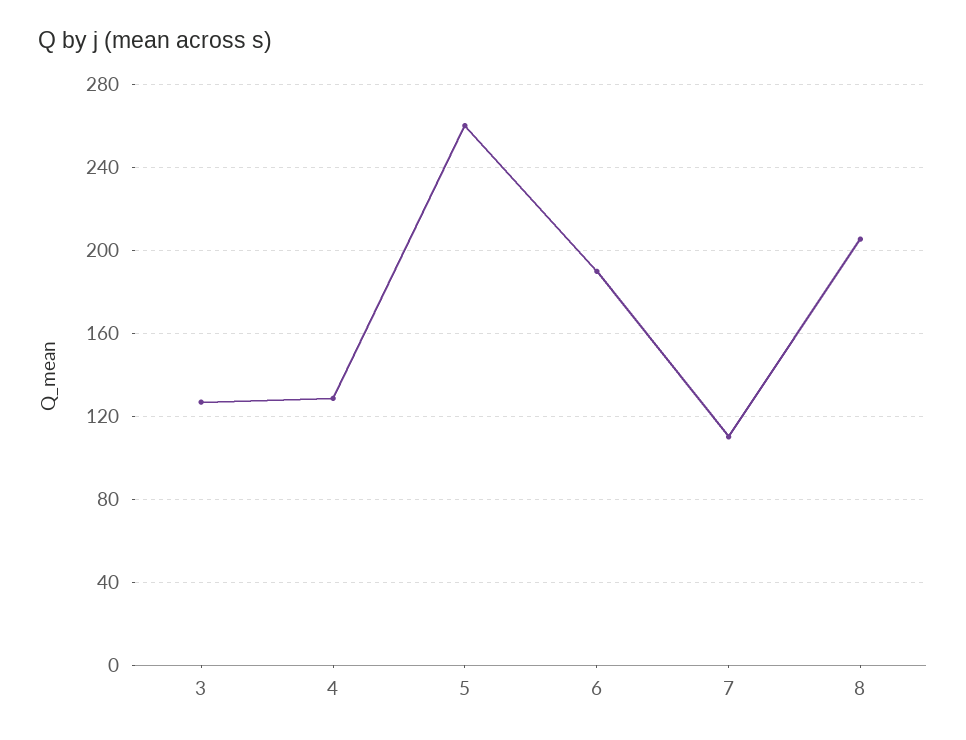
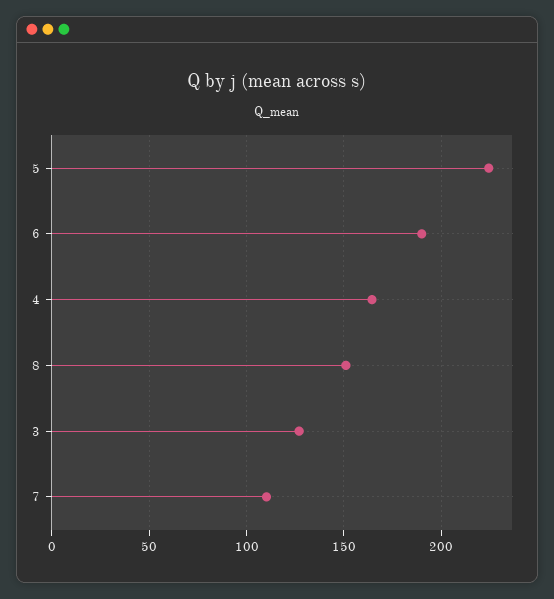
4: 130 -> 165
5: 260 -> 225
8: 205 -> 150

